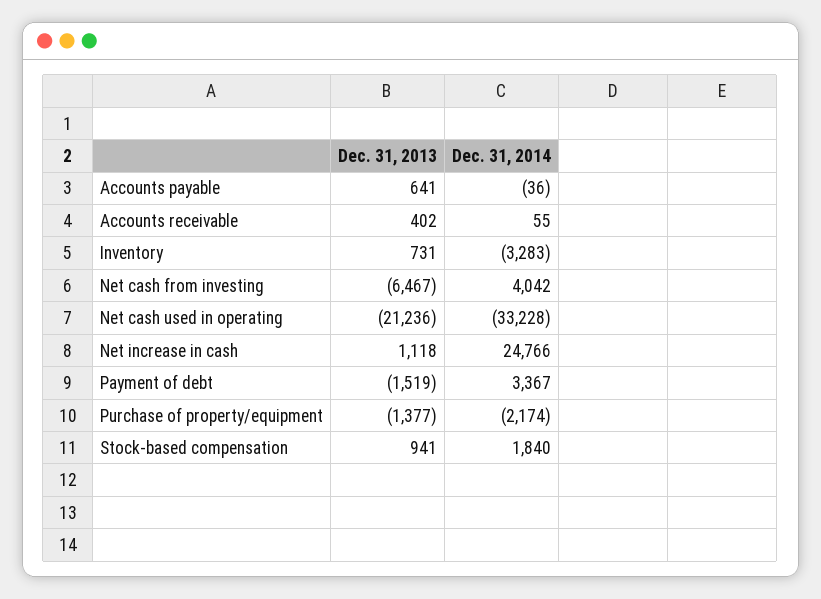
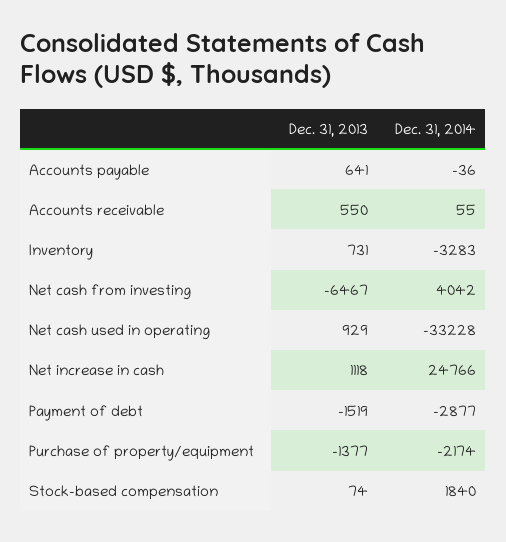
Dec. 31, 2013, Accounts receivable: 402 -> 550
Dec. 31, 2013, Net cash used in operating: -21236 -> 929
Dec. 31, 2014, Payment of debt: 3367 -> -2877
Dec. 31, 2013, Stock-based compensation: 941 -> 74

